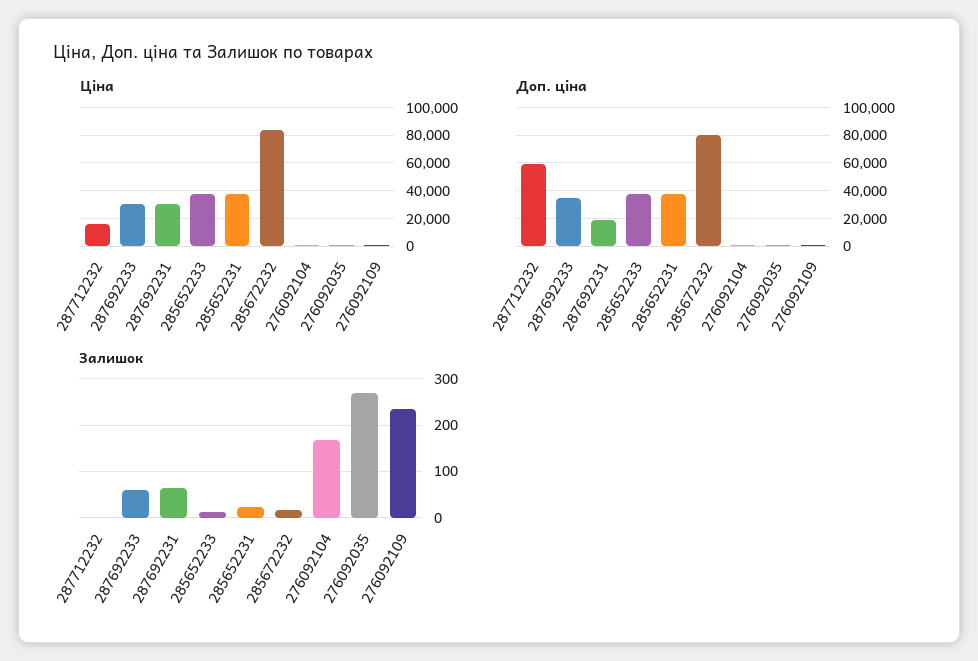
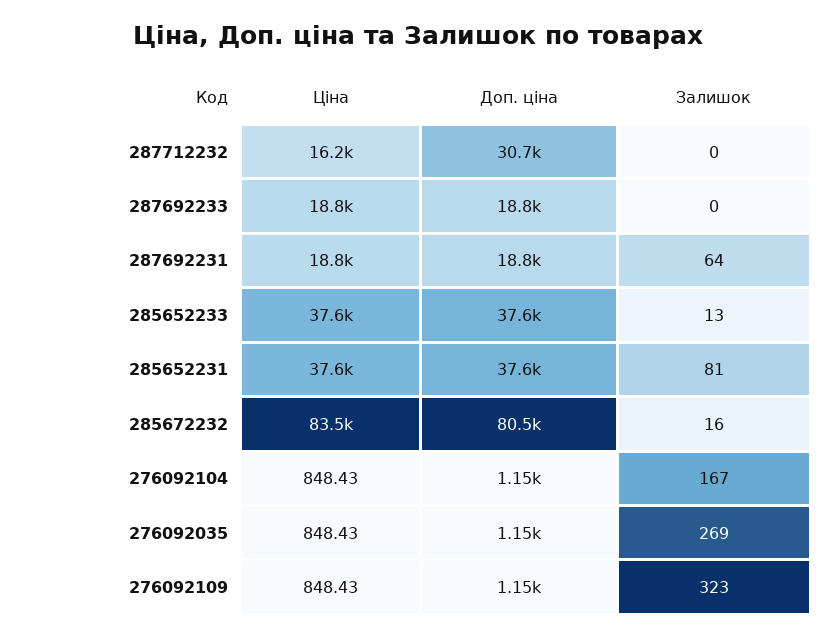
Ціна, 287692233: 30000 -> 18800
Ціна, 287692231: 30000 -> 18800
Доп. ціна, 287712232: 60000 -> 30700
Доп. ціна, 287692233: 35000 -> 18800
Залишок, 287692233: 60 -> 0
Залишок, 285652231: 20 -> 81
Залишок, 276092109: 240 -> 323

